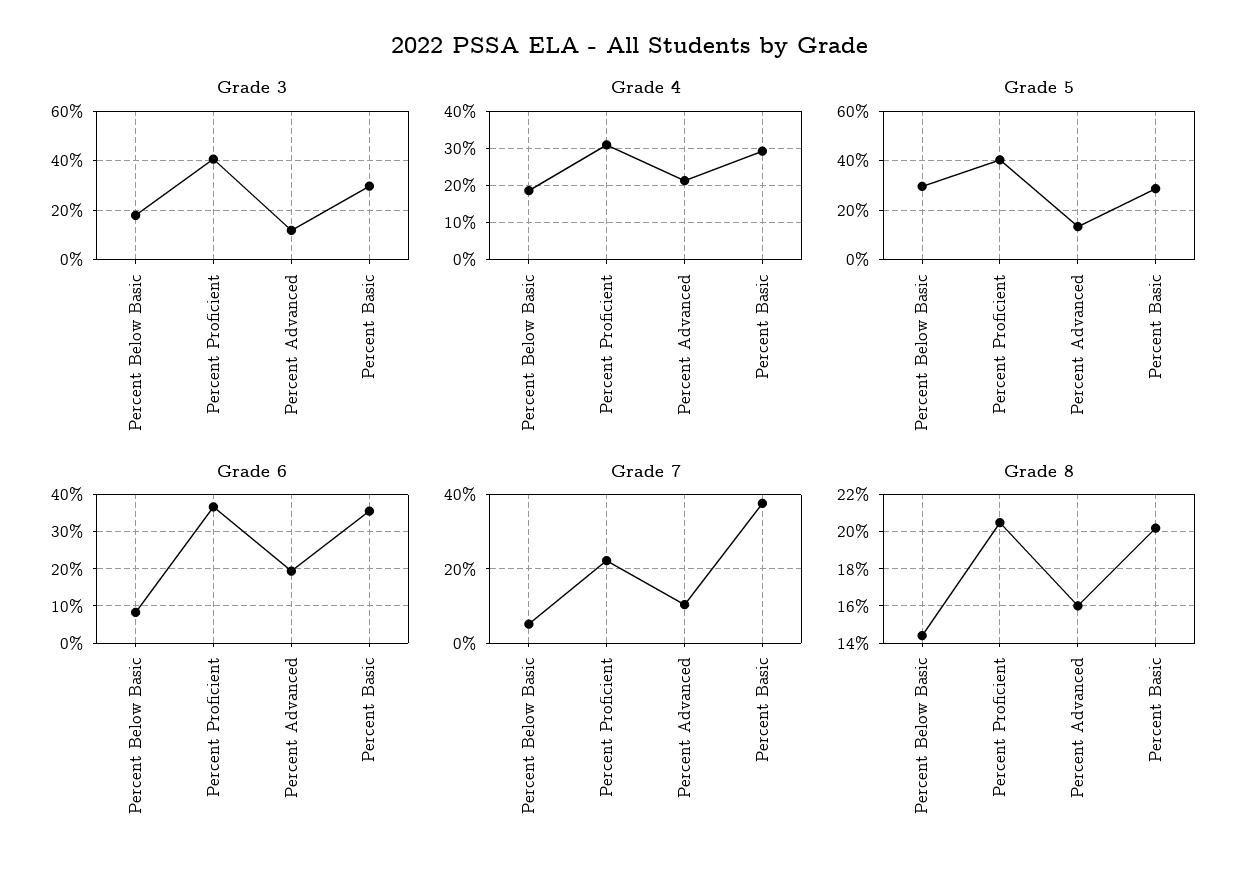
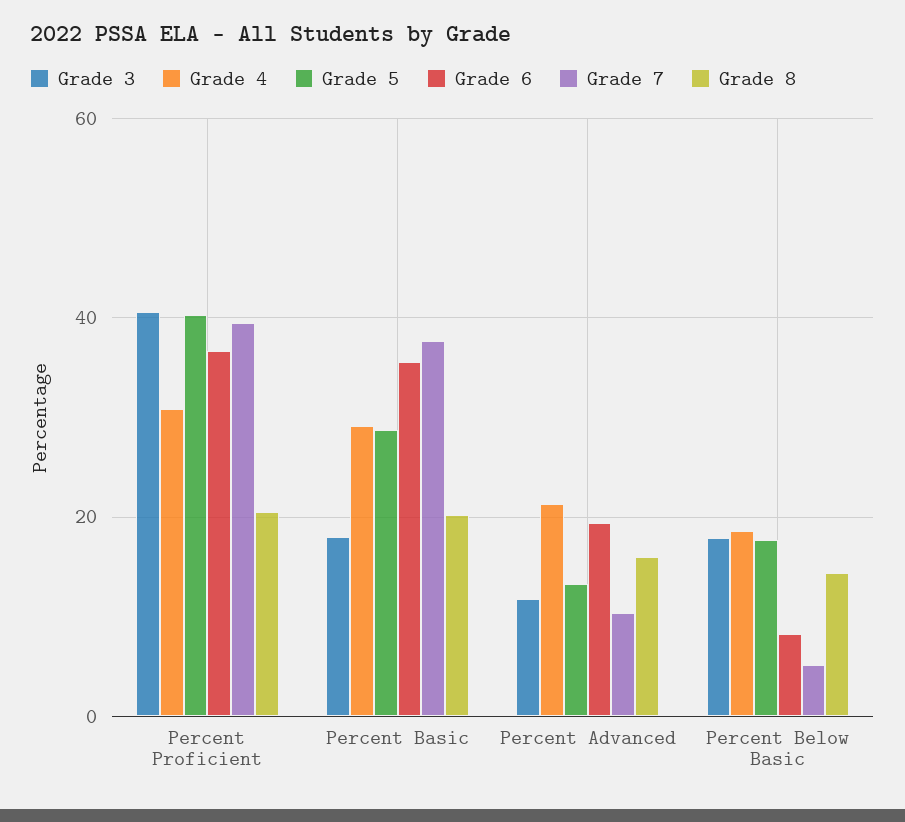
Grade 3, Percent Basic: 30 -> 18
Grade 5, Percent Below Basic: 30 -> 18
Grade 7, Percent Proficient: 22 -> 40

